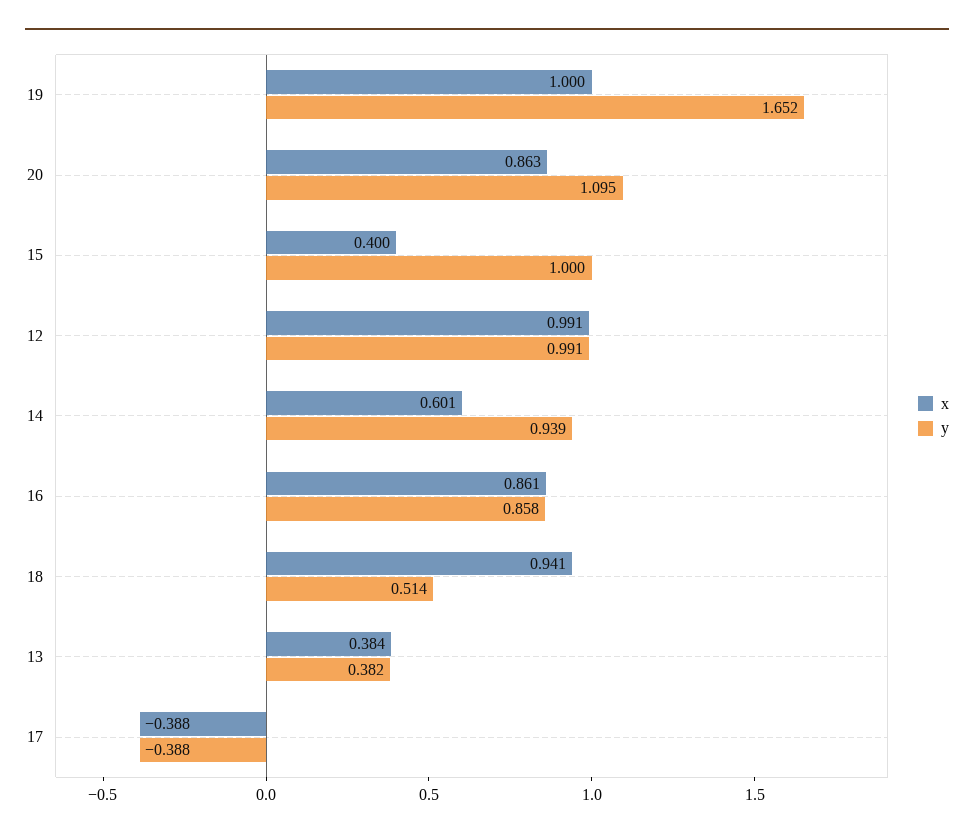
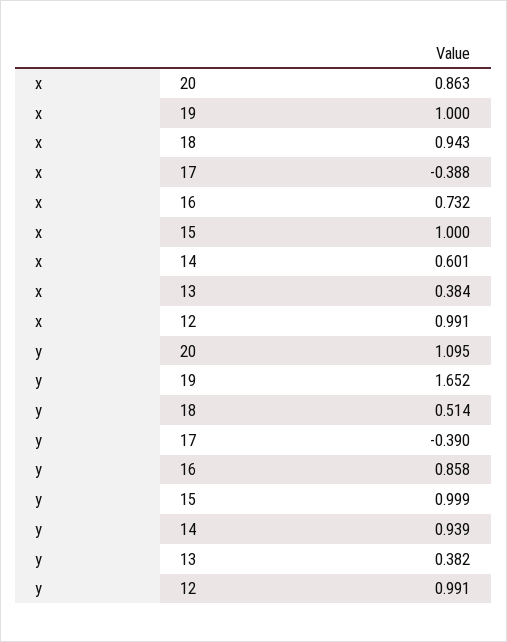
x, 15: 0.4 -> 1
y, 15: 1 -> 0.999
x, 16: 0.861 -> 0.732
x, 18: 0.941 -> 0.943
y, 17: -0.388 -> -0.39

